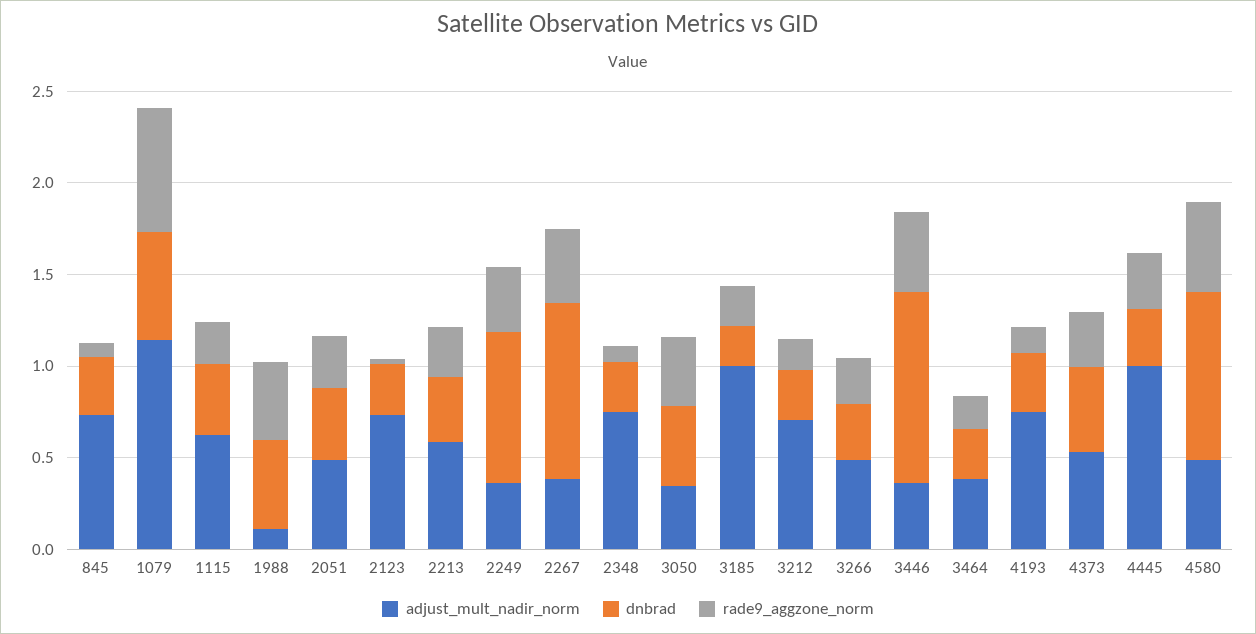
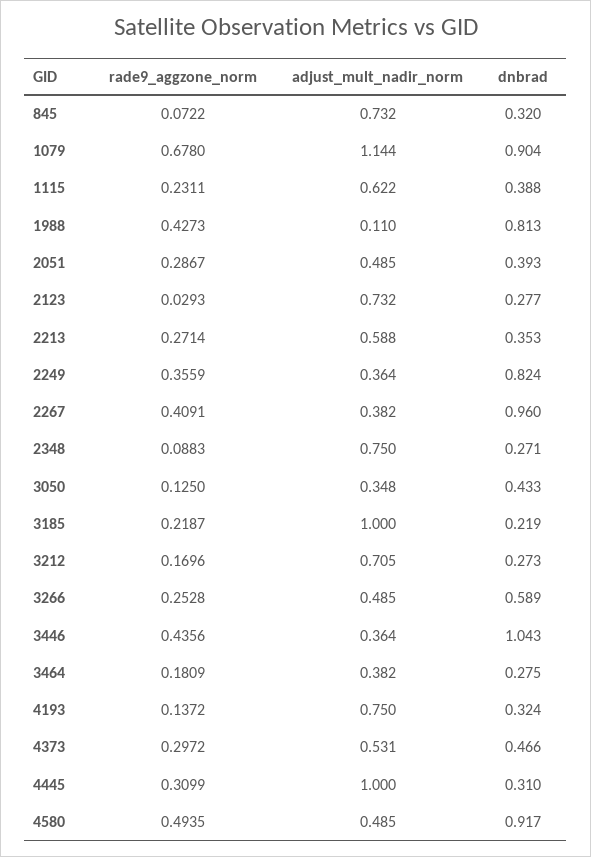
dnbrad, 1079: 0.6 -> 0.904
dnbrad, 1988: 0.5 -> 0.813
rade9_aggzone_norm, 3050: 0.4 -> 0.125
dnbrad, 3266: 0.3 -> 0.589

